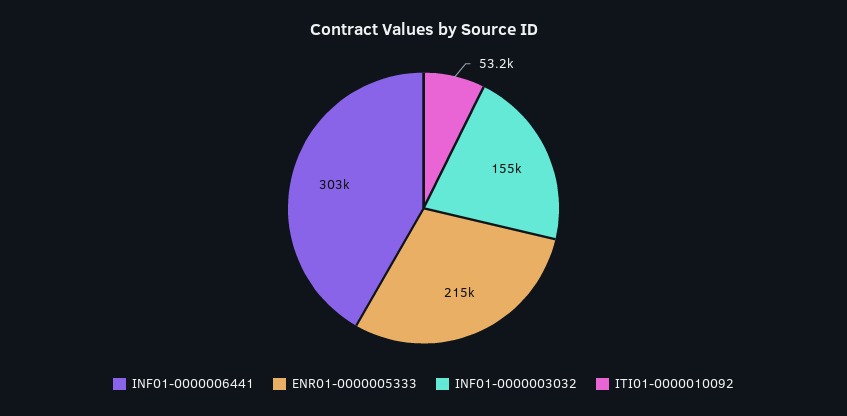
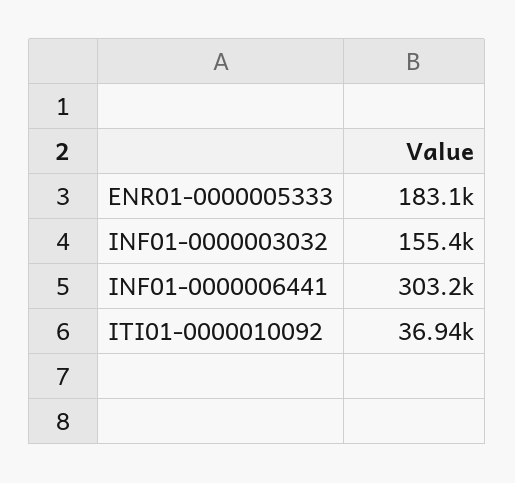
ENR01-0000005333: 215000 -> 183100
ITI01-0000010092: 53200 -> 36940

